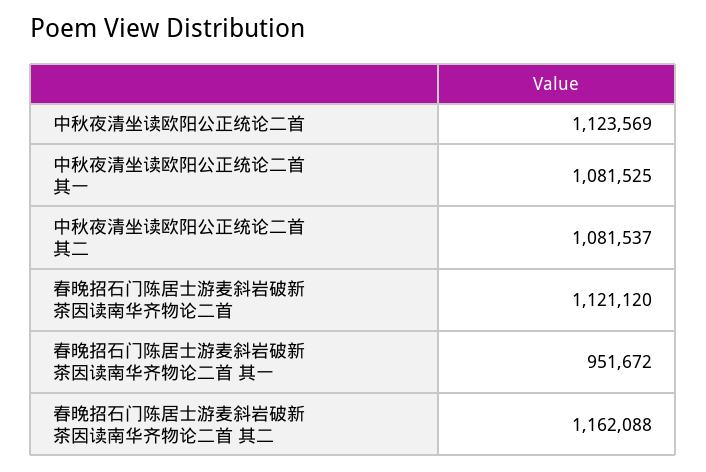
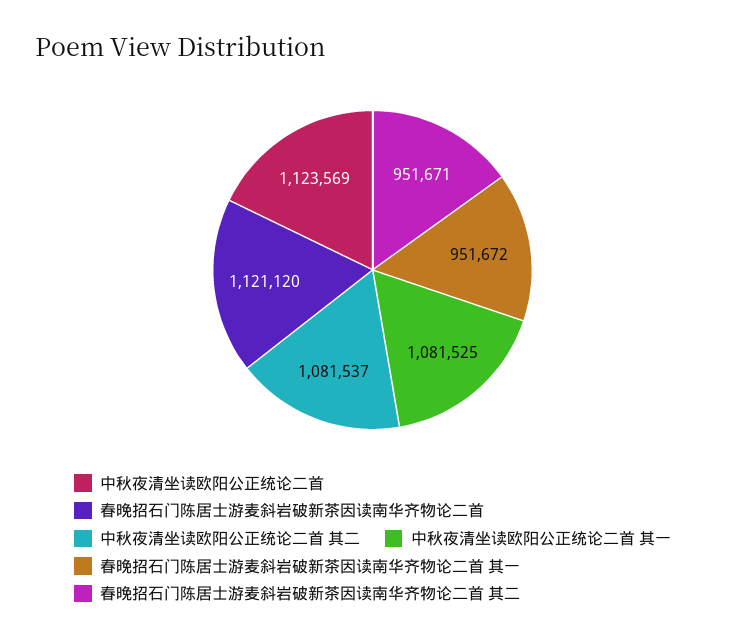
春晚招石门陈居士游麦斜岩破新茶因读南华齐物论二首 其二: 1162088 -> 951671

